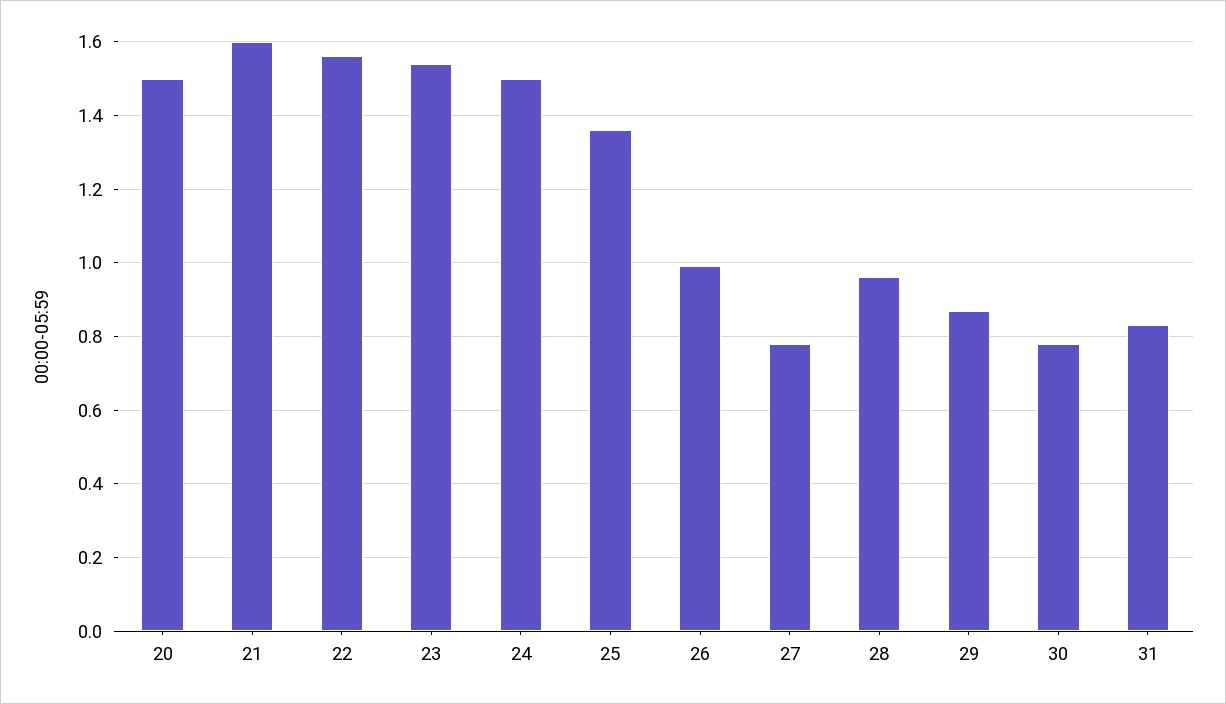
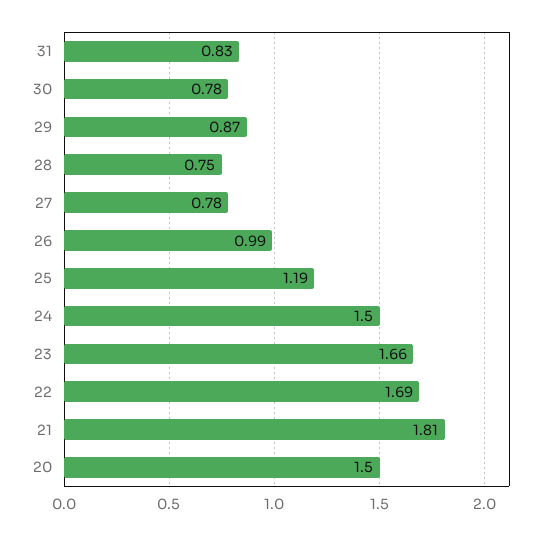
21: 1.6 -> 1.81
22: 1.55 -> 1.69
23: 1.55 -> 1.66
25: 1.35 -> 1.19
28: 0.95 -> 0.75

